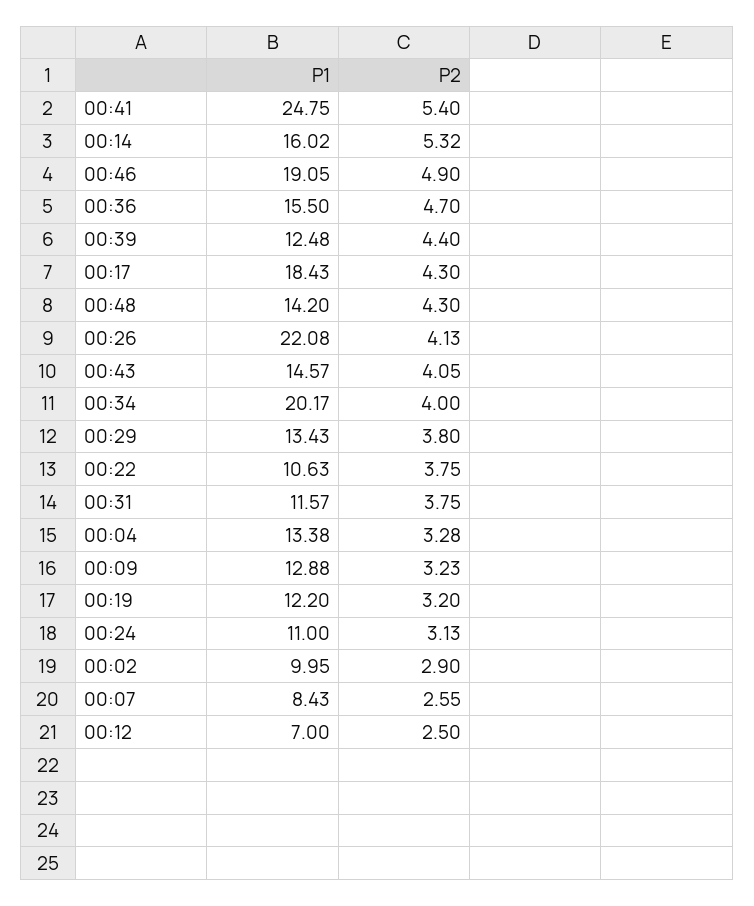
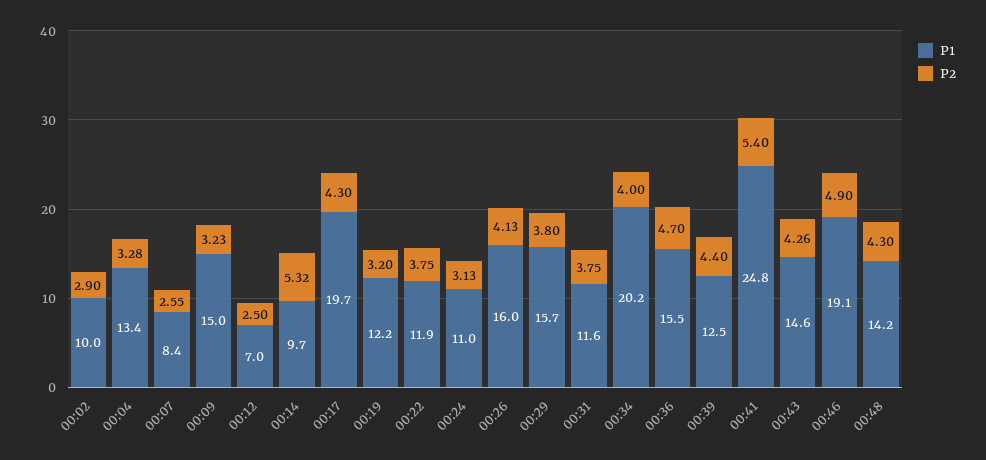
P1, 00:14: 16.02 -> 9.7
P1, 00:17: 18.43 -> 19.7
P1, 00:26: 22.08 -> 16
P2, 00:43: 4.05 -> 4.26
P1, 00:29: 13.43 -> 15.7
P1, 00:22: 10.63 -> 11.9
P1, 00:09: 12.88 -> 15

